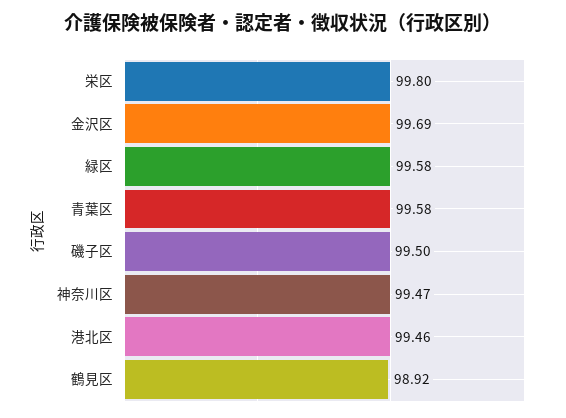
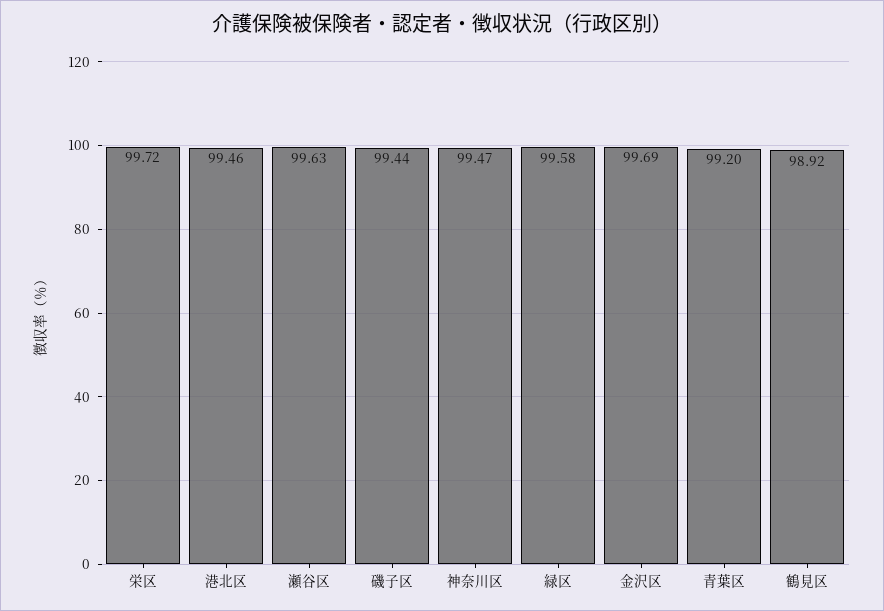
栄区: 99.8 -> 99.72
青葉区: 99.58 -> 99.2
磯子区: 99.5 -> 99.44
瀬谷区: none -> 99.63

